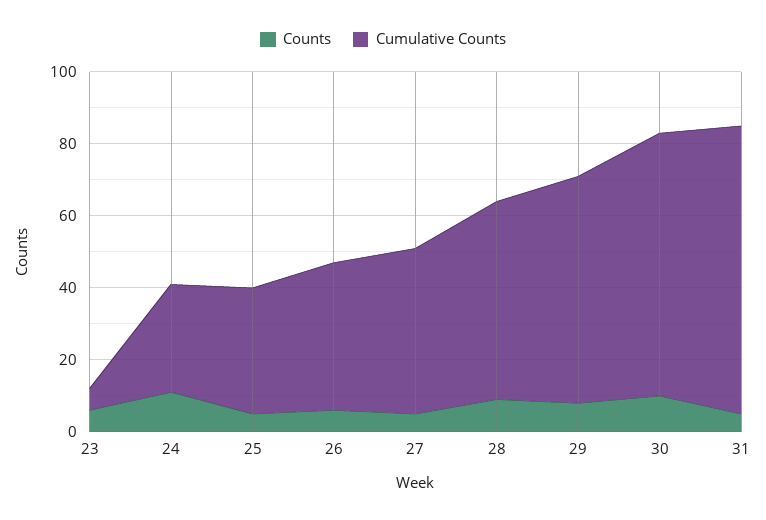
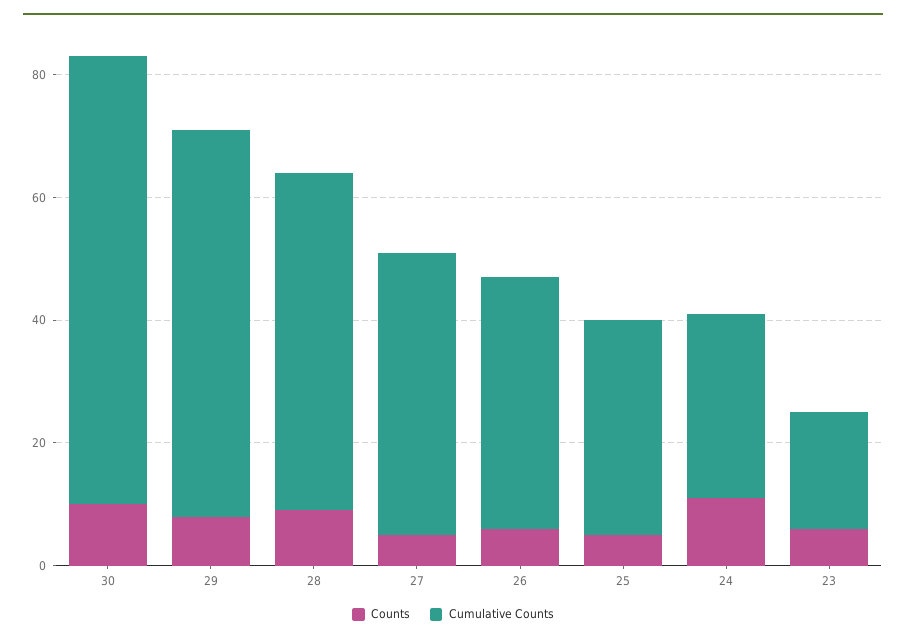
Cumulative Counts, 23: 5 -> 20
Counts, 31: 5 -> none
Cumulative Counts, 31: 80 -> none

